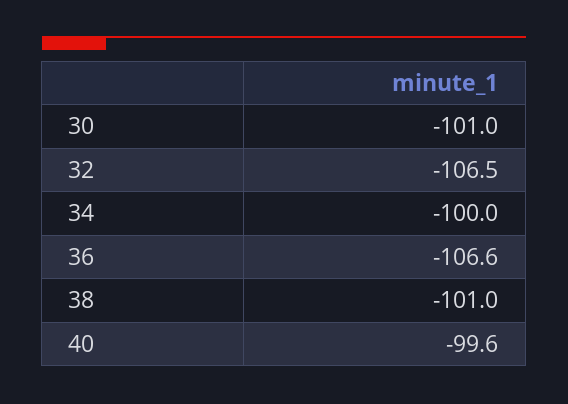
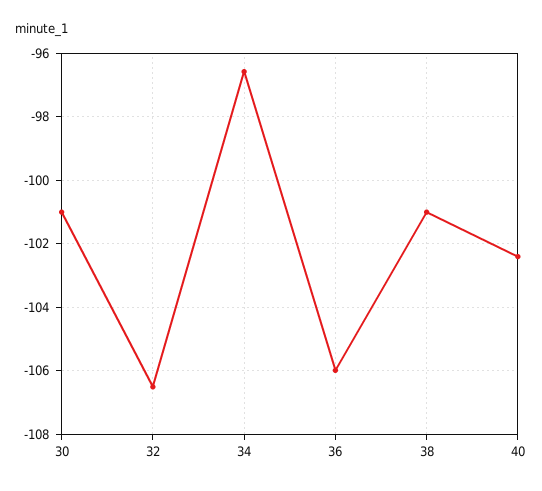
34: -100 -> -96.6
36: -106.6 -> -106
40: -99.6 -> -102.4

